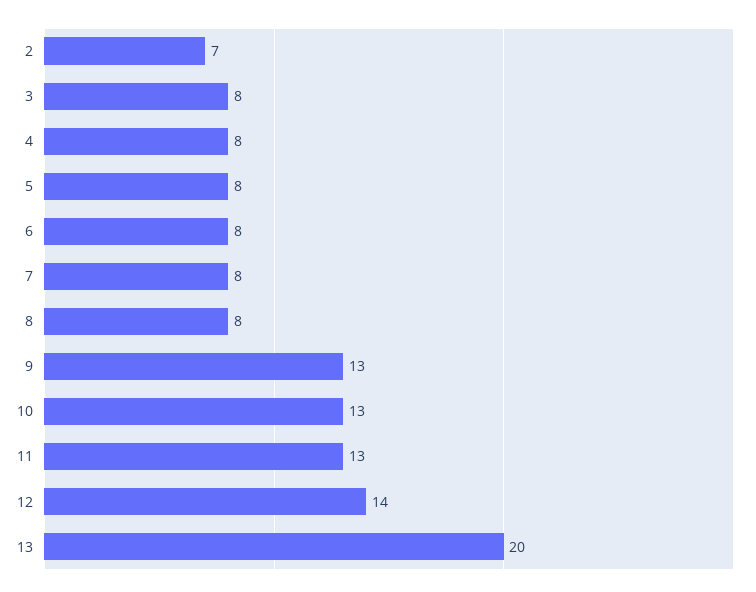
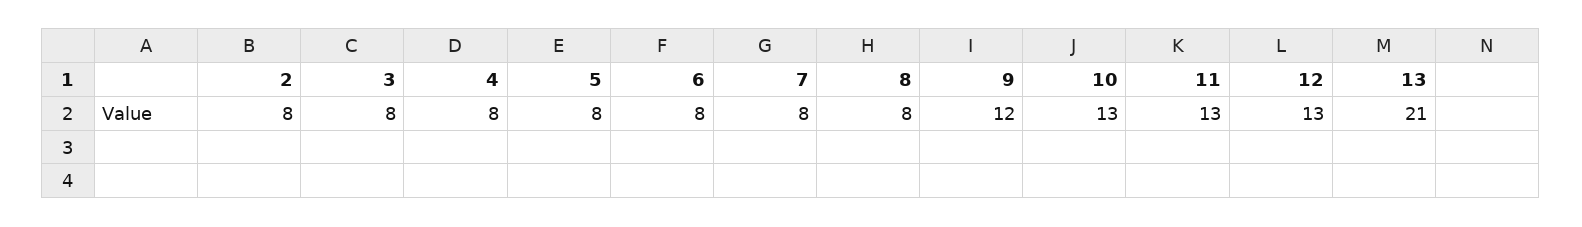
2: 7 -> 8
9: 13 -> 12
12: 14 -> 13
13: 20 -> 21

